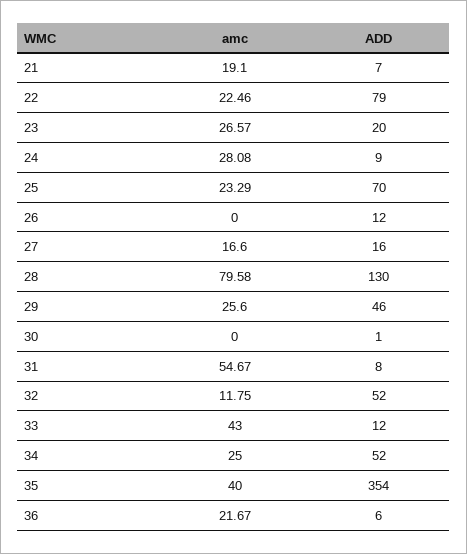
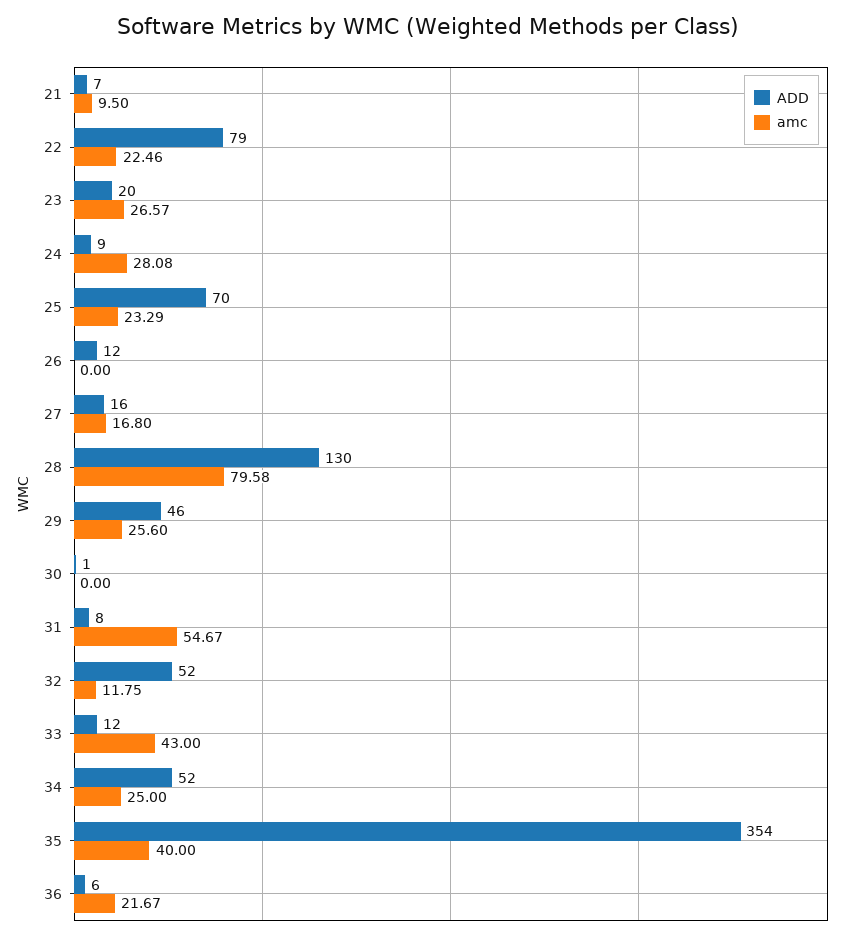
amc, 21: 19.1 -> 9.5
amc, 27: 16.6 -> 16.8

